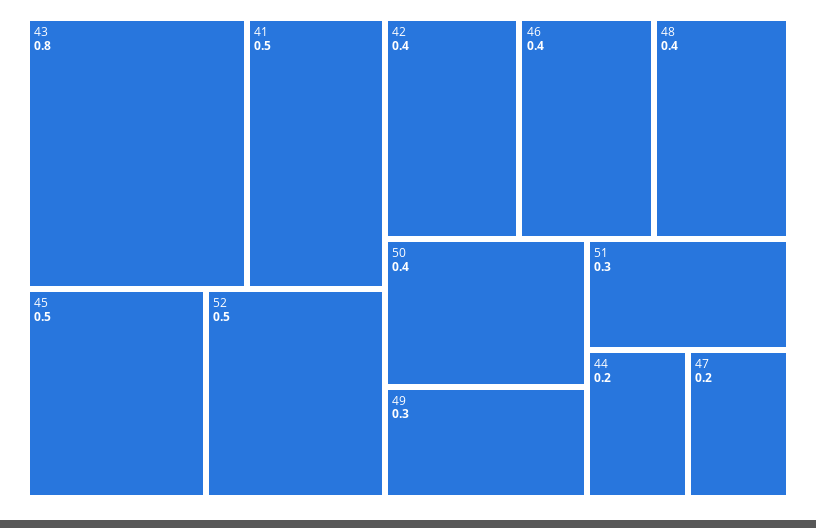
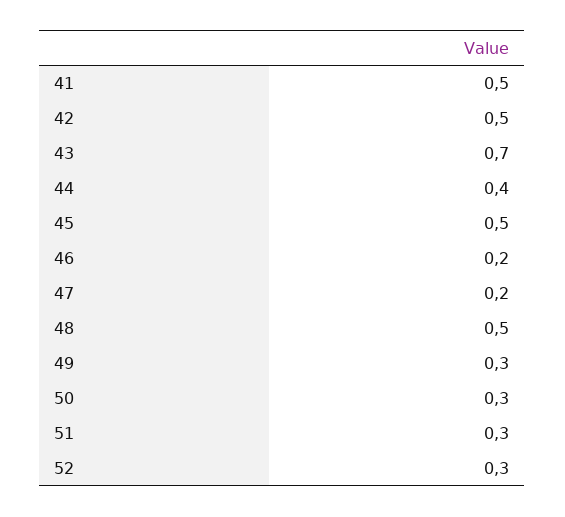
43: 0.8 -> 0.7
52: 0.5 -> 0.3
42: 0.4 -> 0.5
46: 0.4 -> 0.2
48: 0.4 -> 0.5
50: 0.4 -> 0.3
44: 0.2 -> 0.4

